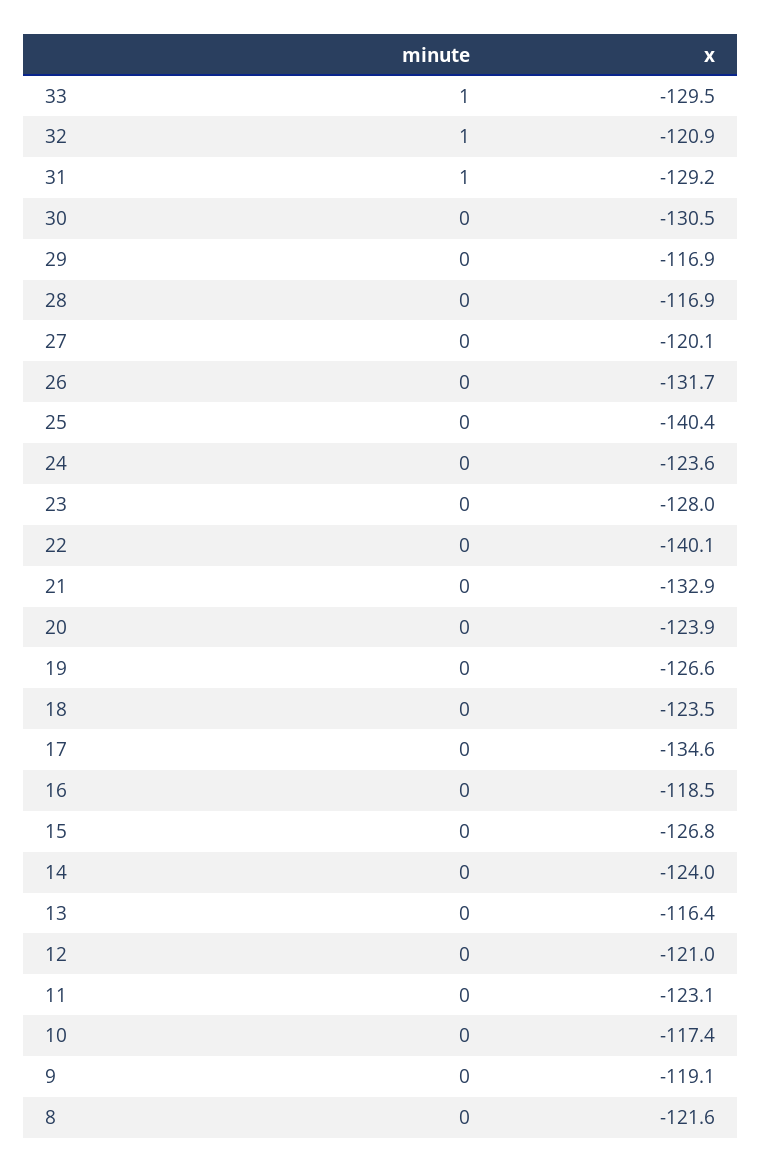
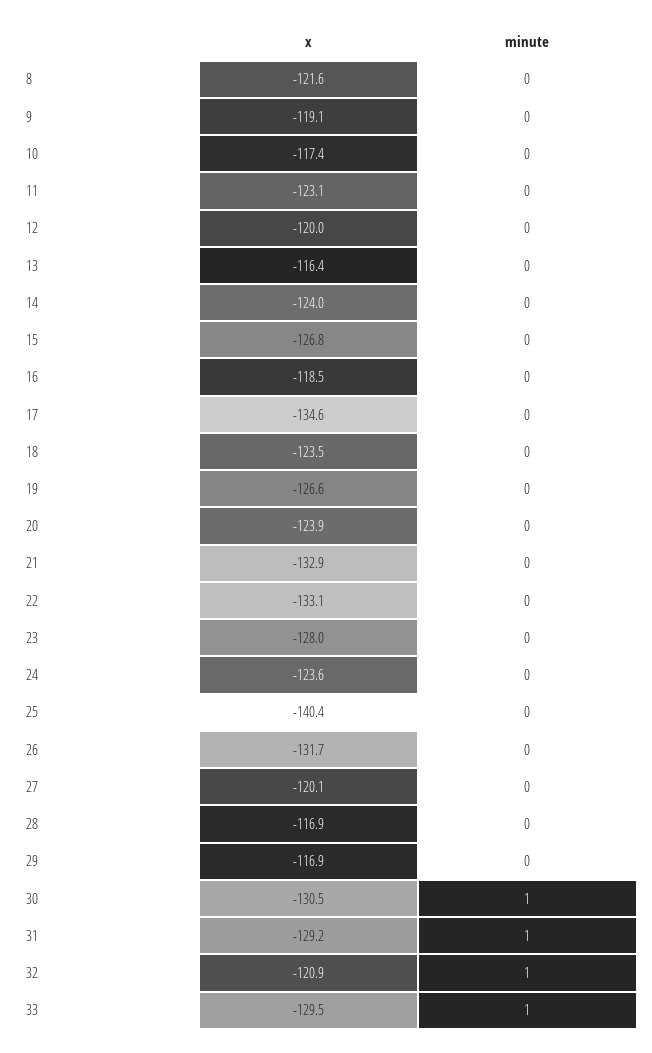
minute, 30: 0 -> 1
x, 22: -140.1 -> -133.1
x, 12: -121 -> -120

